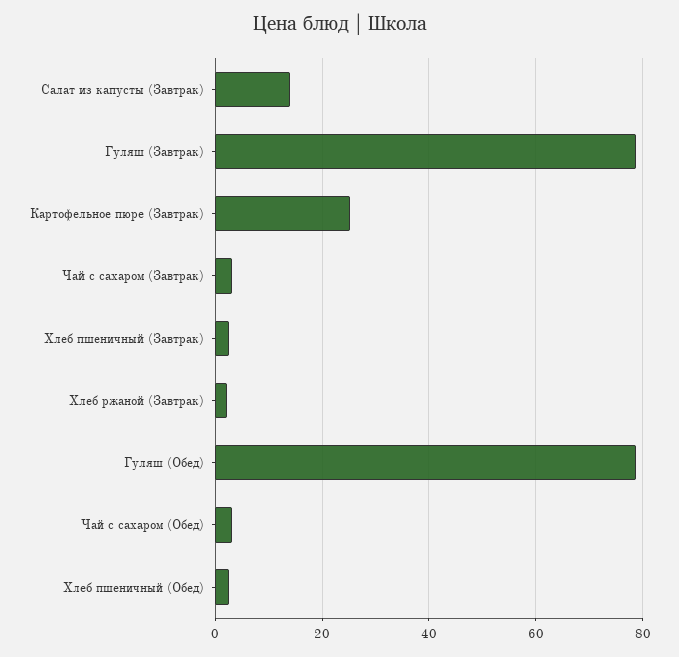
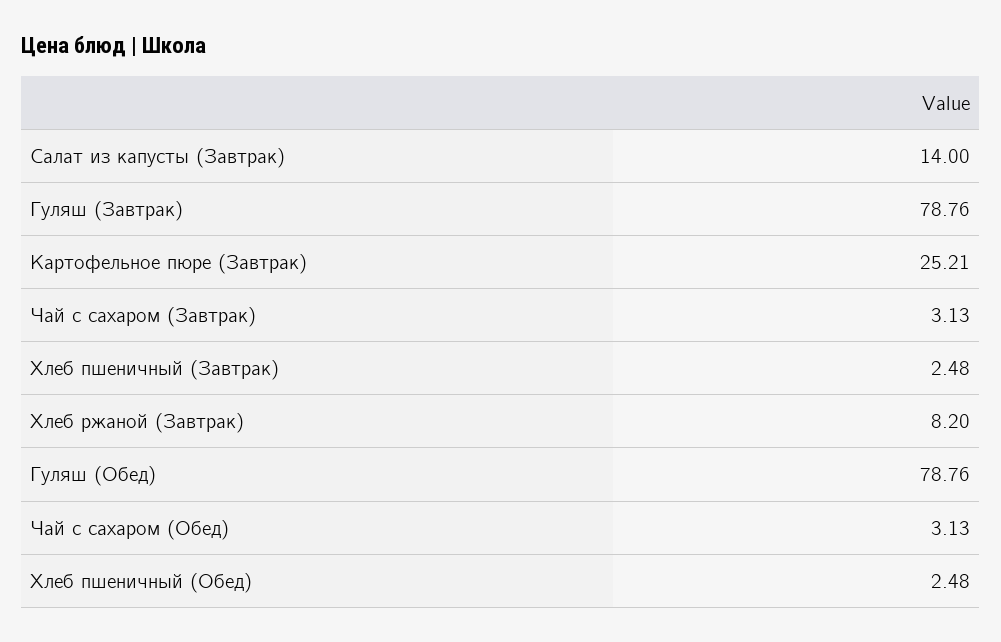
Хлеб ржаной (Завтрак): 2 -> 8.2

